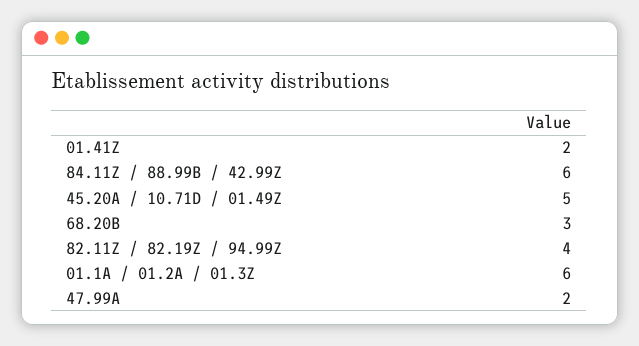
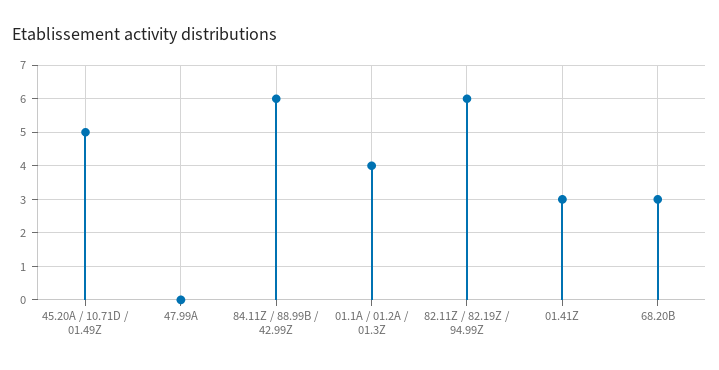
01.41Z: 2 -> 3
82.11Z / 82.19Z / 94.99Z: 4 -> 6
01.1A / 01.2A / 01.3Z: 6 -> 4
47.99A: 2 -> 0

